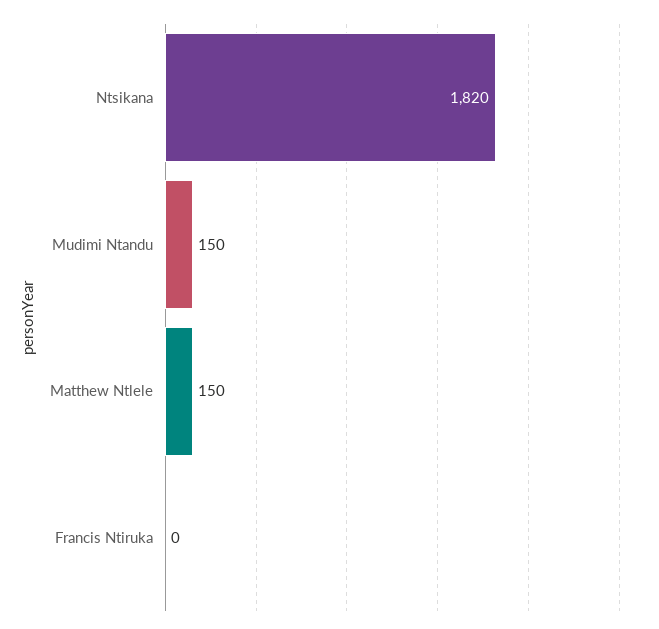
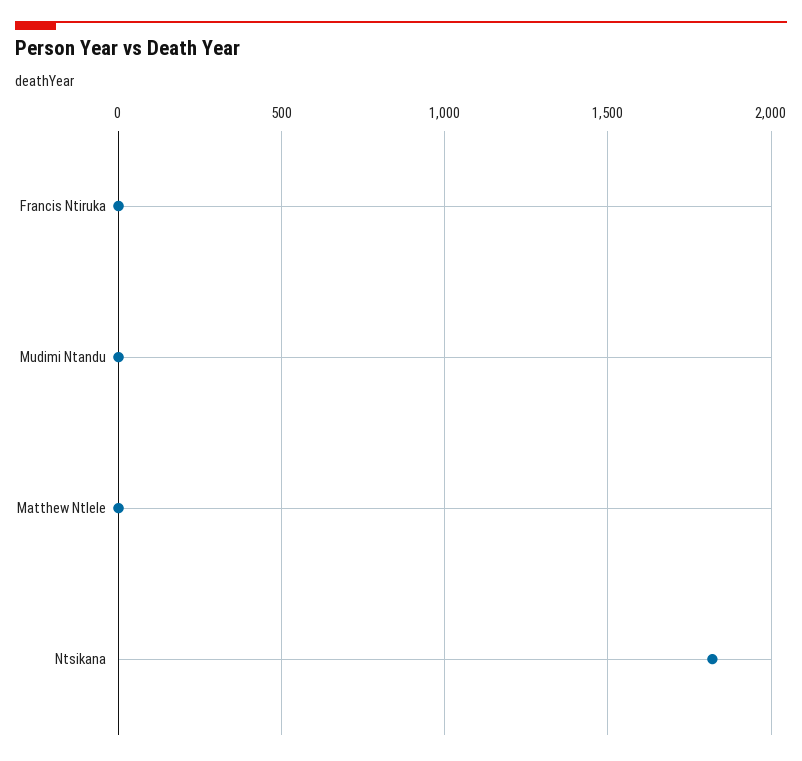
Mudimi Ntandu: 150 -> 0
Matthew Ntlele: 150 -> 0

